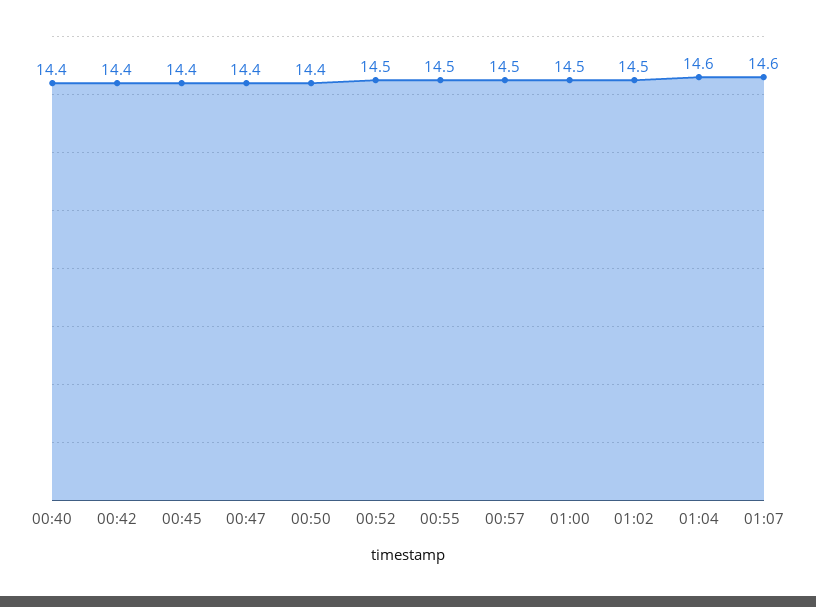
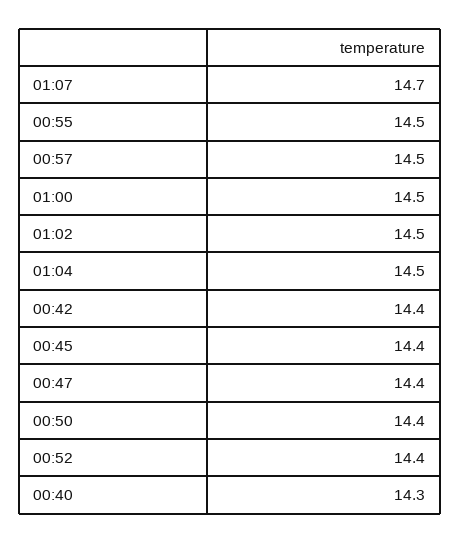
00:40: 14.4 -> 14.3
00:52: 14.5 -> 14.4
01:04: 14.6 -> 14.5
01:07: 14.6 -> 14.7

